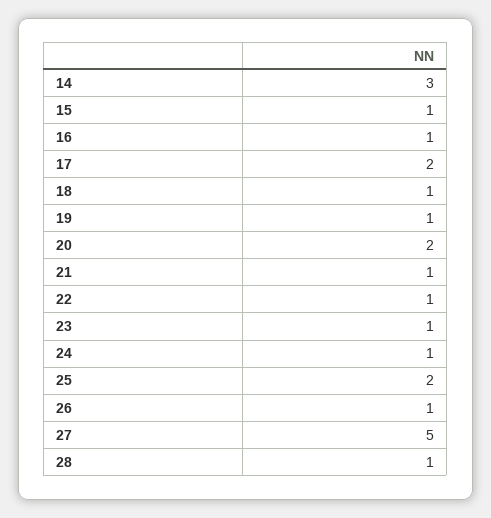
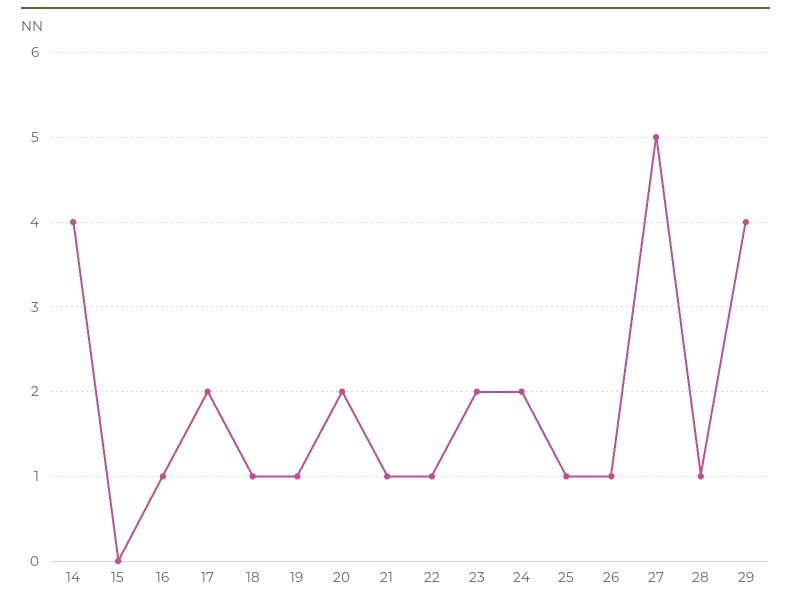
14: 3 -> 4
15: 1 -> 0
23: 1 -> 2
24: 1 -> 2
25: 2 -> 1
29: none -> 4

